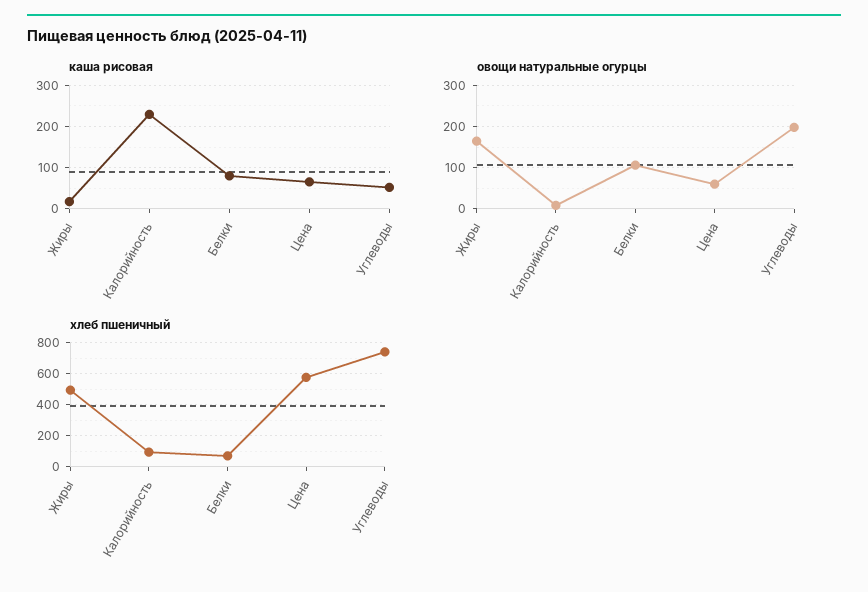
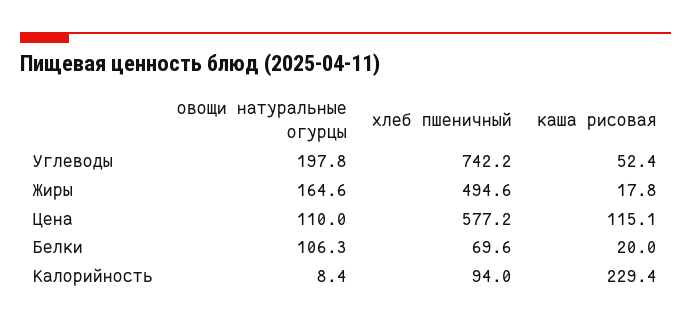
каша рисовая, Белки: 80 -> 20
каша рисовая, Цена: 60 -> 115.1
овощи натуральные огурцы, Цена: 60 -> 110

